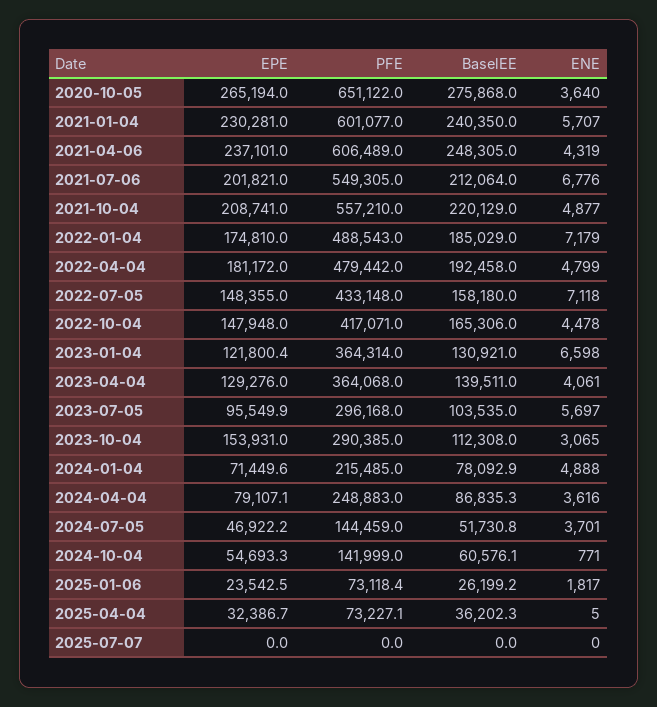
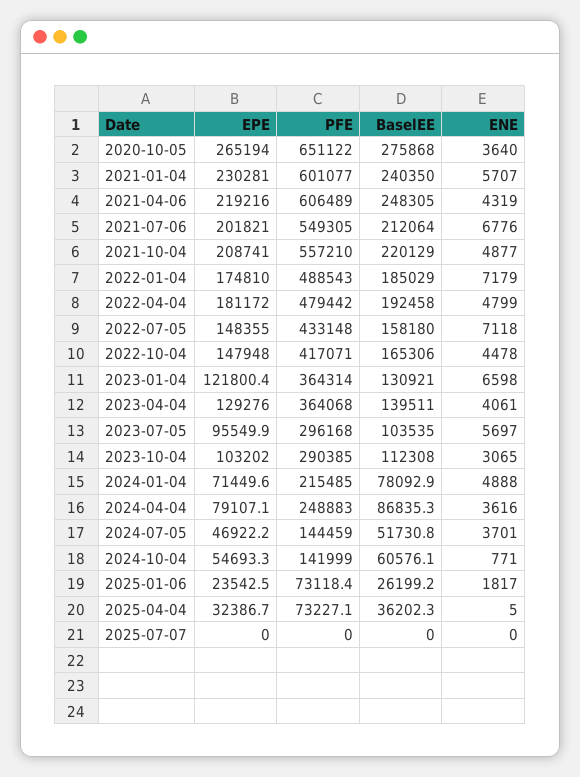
EPE, 2021-04-06: 237101 -> 219216
EPE, 2023-10-04: 153931 -> 103202

